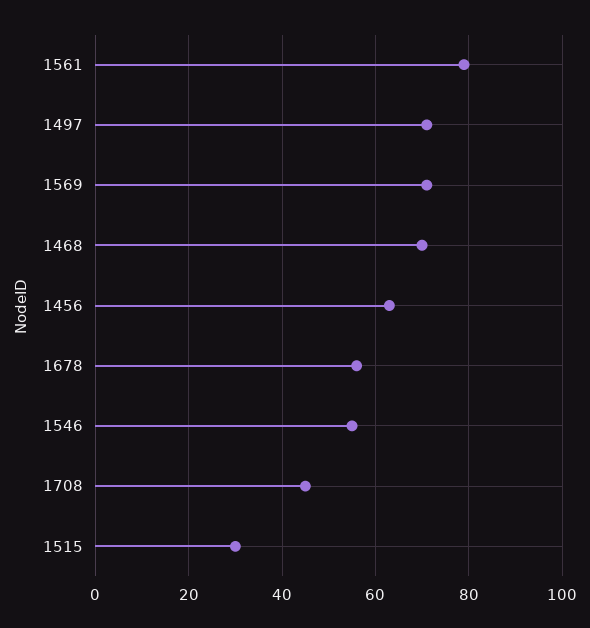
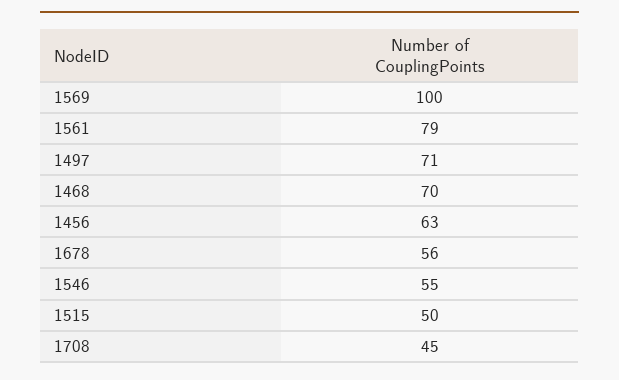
1569: 70 -> 100
1515: 30 -> 50

